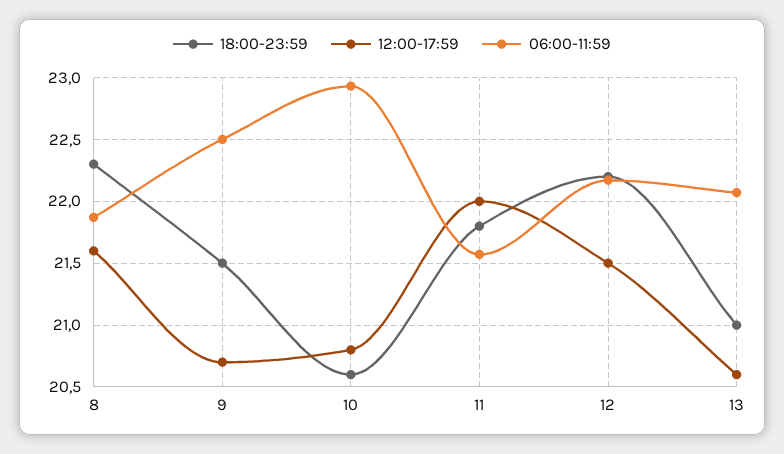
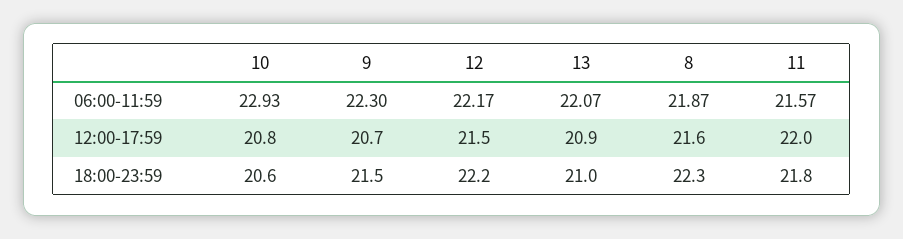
06:00-11:59, 9: 22.5 -> 22.3
12:00-17:59, 13: 20.6 -> 20.9

